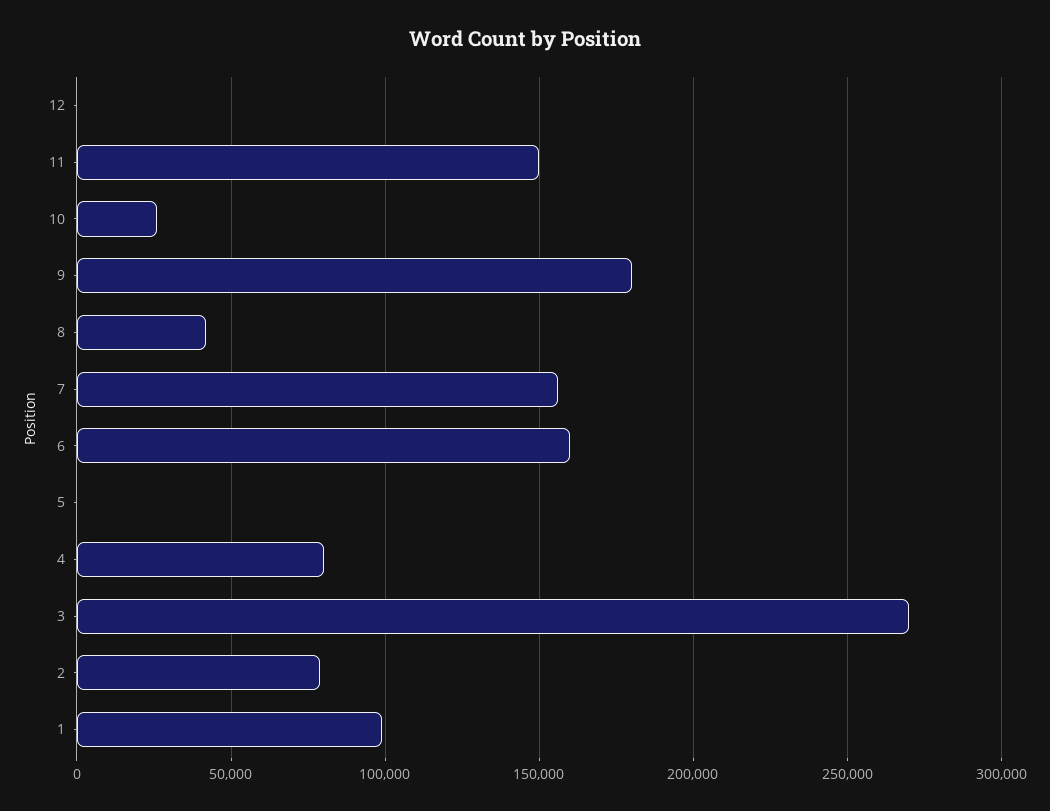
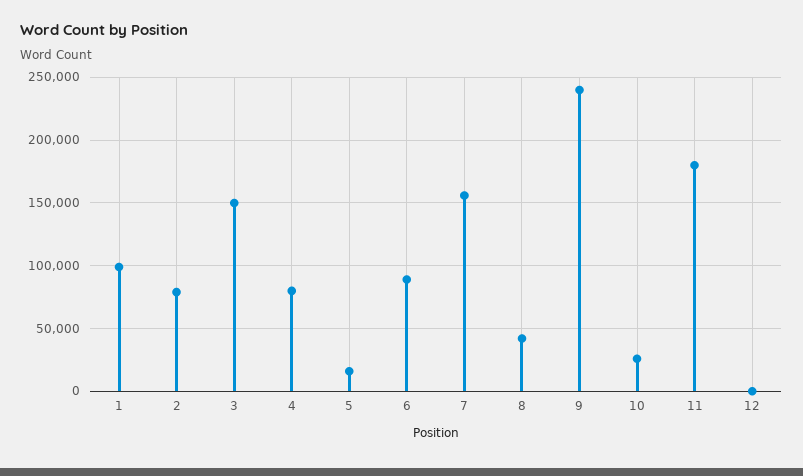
11: 150000 -> 180000
9: 180000 -> 240000
6: 160000 -> 90000
5: 0 -> 15000
3: 270000 -> 150000

